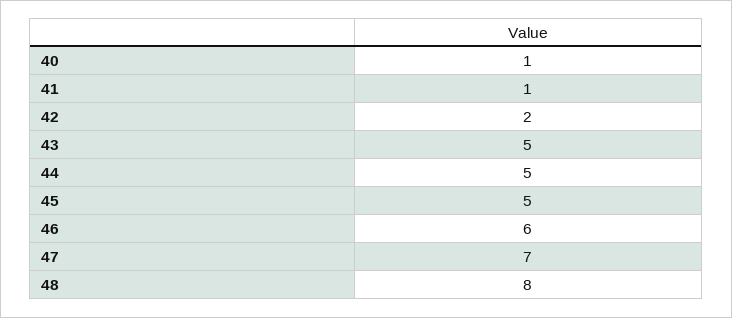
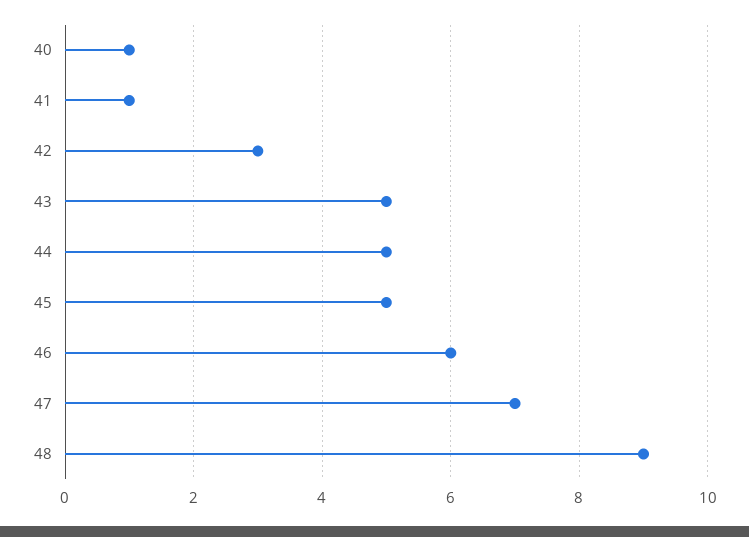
42: 2 -> 3
48: 8 -> 9

